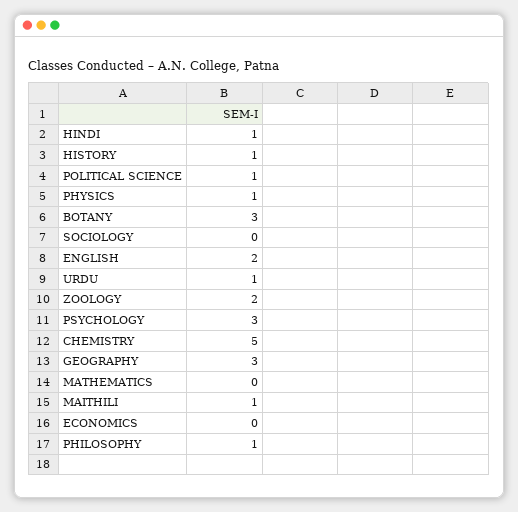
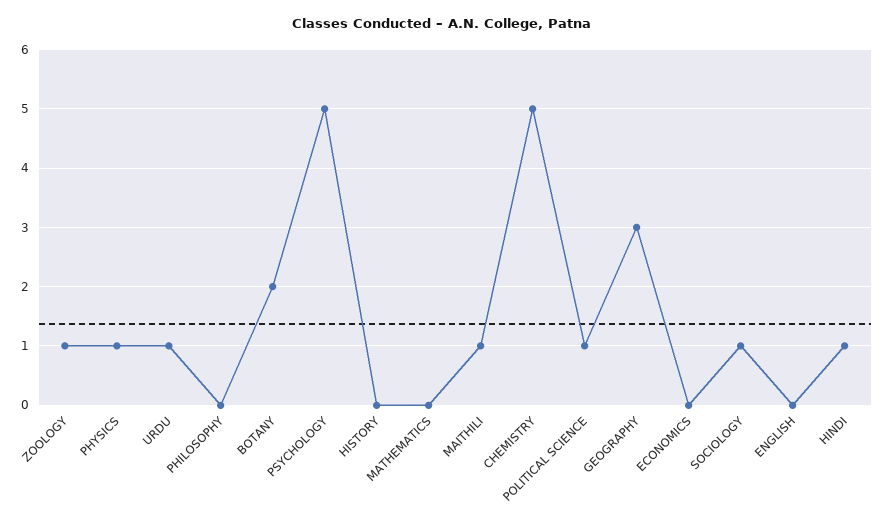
HISTORY: 1 -> 0
BOTANY: 3 -> 2
SOCIOLOGY: 0 -> 1
ENGLISH: 2 -> 0
ZOOLOGY: 2 -> 1
PSYCHOLOGY: 3 -> 5
PHILOSOPHY: 1 -> 0

